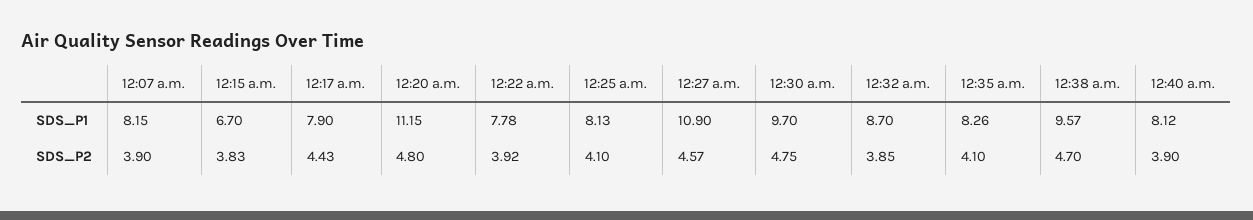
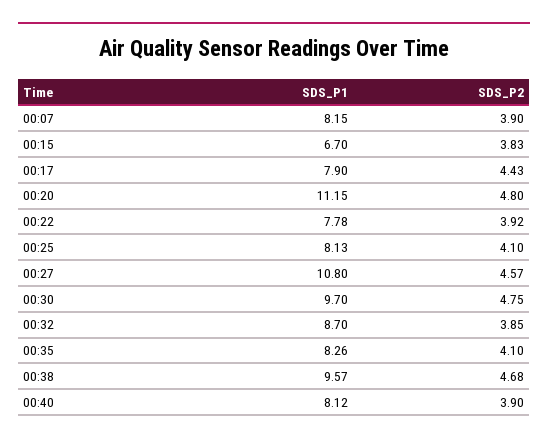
12:27 a.m., SDS_P1: 10.9 -> 10.8
12:38 a.m., SDS_P2: 4.7 -> 4.68

